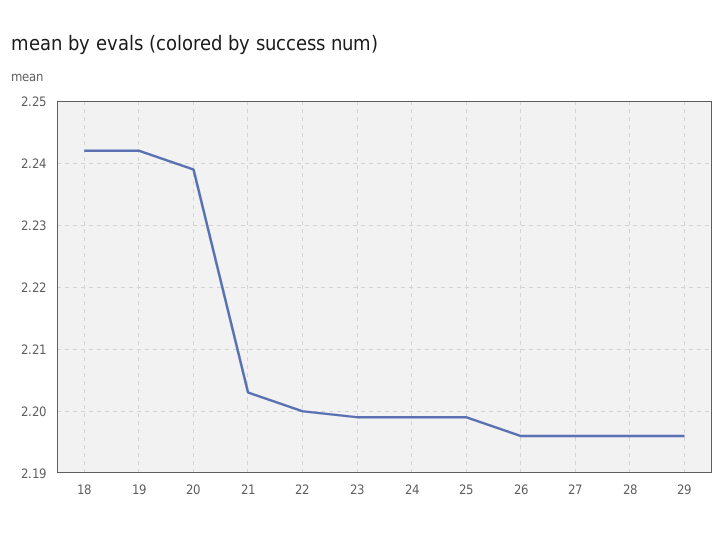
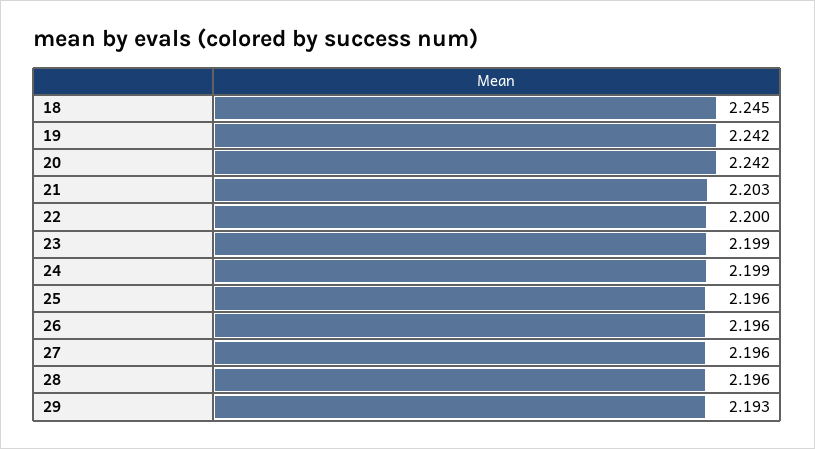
18: 2.242 -> 2.245
20: 2.239 -> 2.242
25: 2.199 -> 2.196
29: 2.196 -> 2.193

